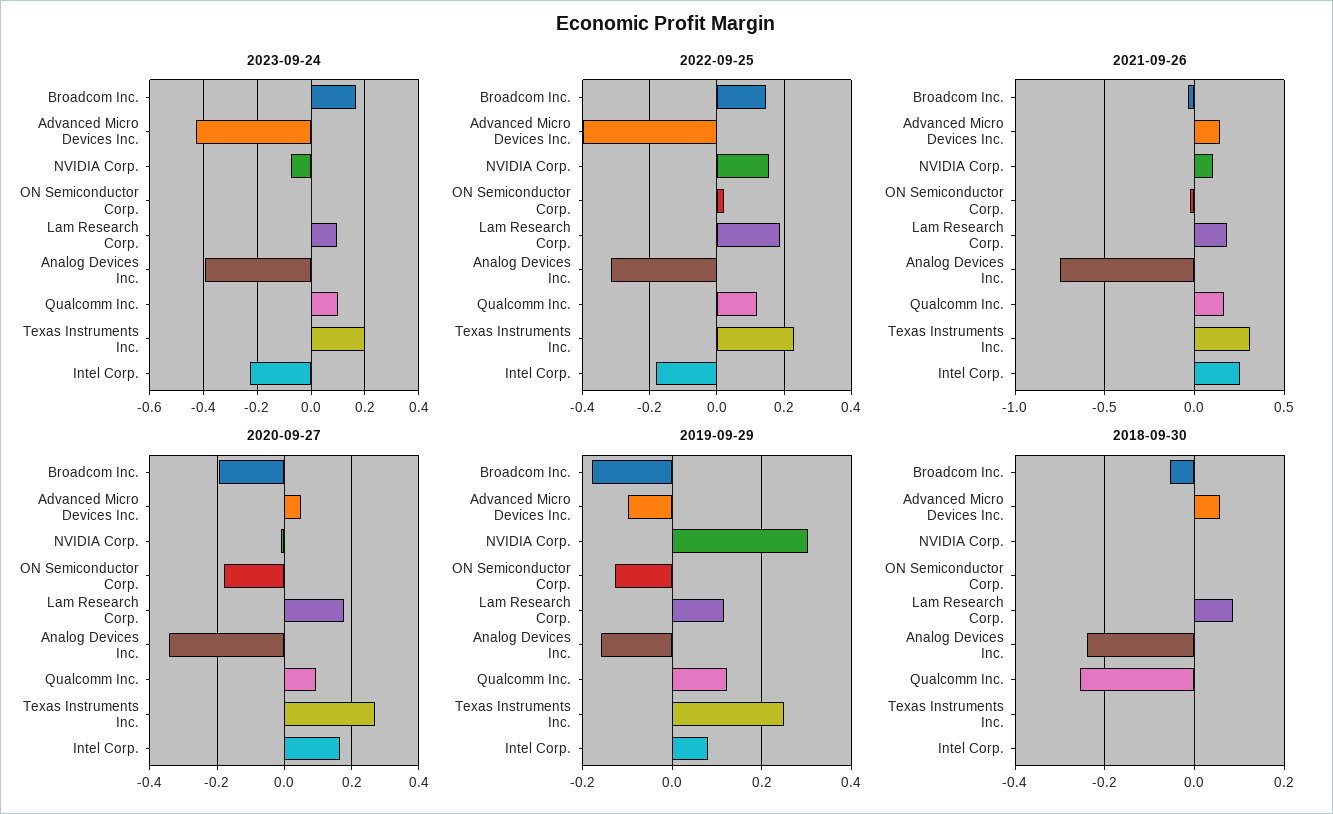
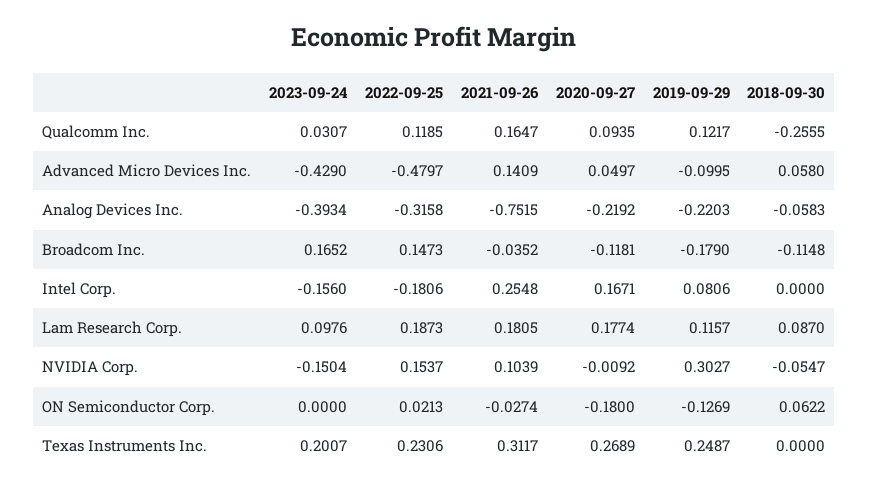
2023-09-24, NVIDIA Corp.: -0.075 -> -0.1504
2023-09-24, Qualcomm Inc.: 0.1 -> 0.0307
2023-09-24, Intel Corp.: -0.225 -> -0.156
2022-09-25, Advanced Micro Devices Inc.: -0.4 -> -0.4797
2020-09-27, Broadcom Inc.: -0.2 -> -0.1181
2020-09-27, Analog Devices Inc.: -0.34 -> -0.2192
2019-09-29, Analog Devices Inc.: -0.16 -> -0.2203
2018-09-30, Broadcom Inc.: -0.06 -> -0.1148
2018-09-30, NVIDIA Corp.: 0 -> -0.0547
2018-09-30, ON Semiconductor Corp.: 0 -> 0.0622
2018-09-30, Analog Devices Inc.: -0.24 -> -0.0583

